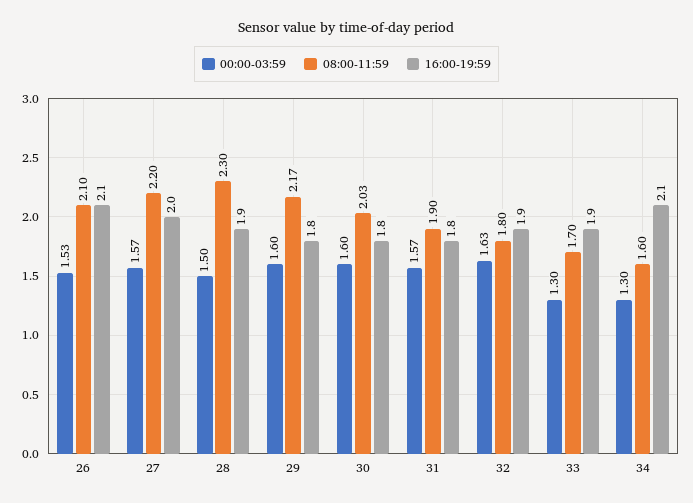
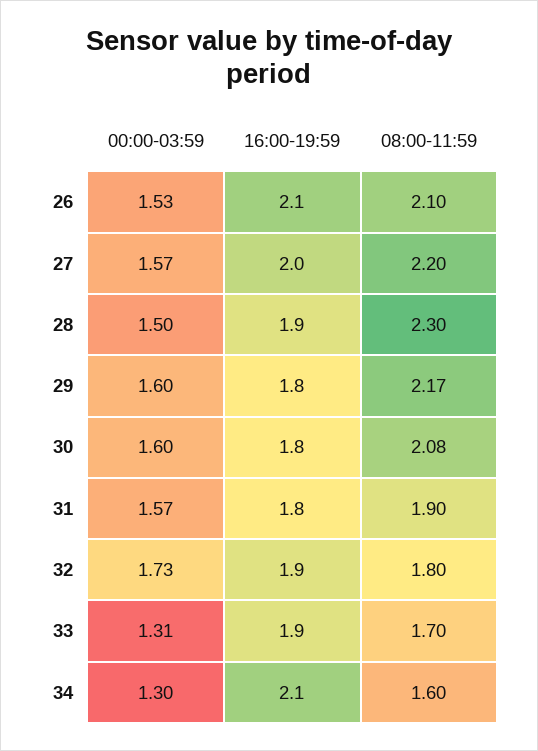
08:00-11:59, 30: 2.03 -> 2.08
00:00-03:59, 32: 1.63 -> 1.73
00:00-03:59, 33: 1.3 -> 1.31

